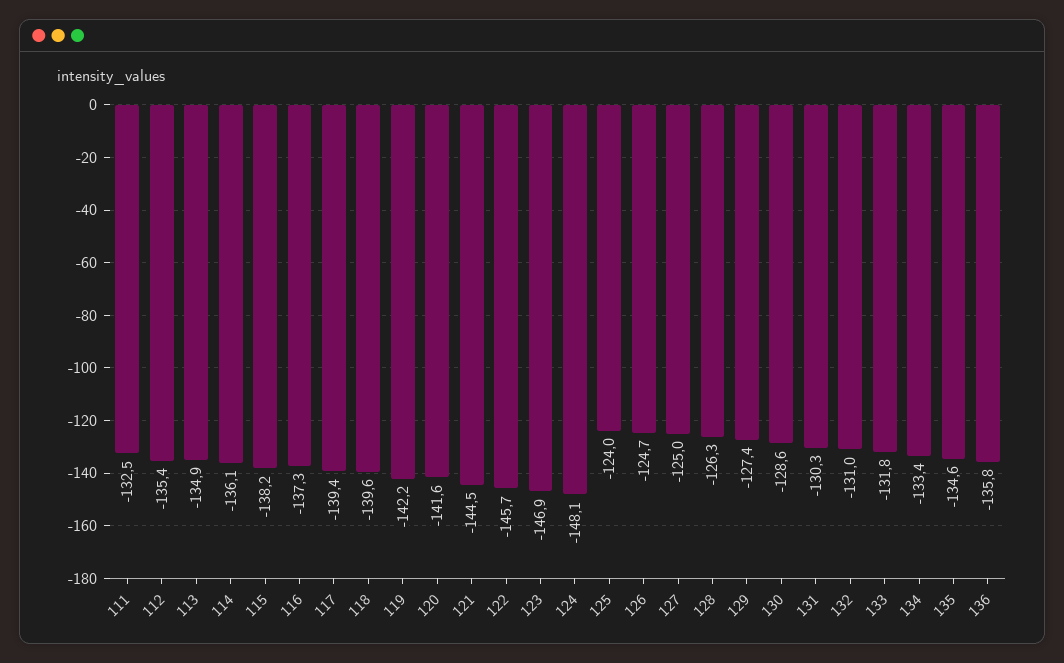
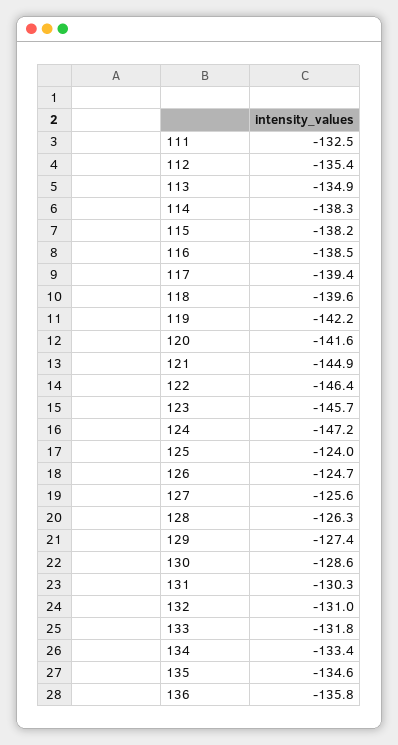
114: -136.1 -> -138.3
116: -137.3 -> -138.5
121: -144.5 -> -144.9
122: -145.7 -> -146.4
123: -146.9 -> -145.7
124: -148.1 -> -147.2
127: -125 -> -125.6

